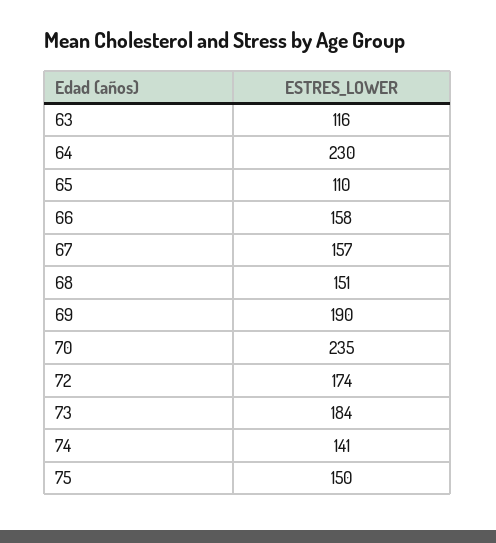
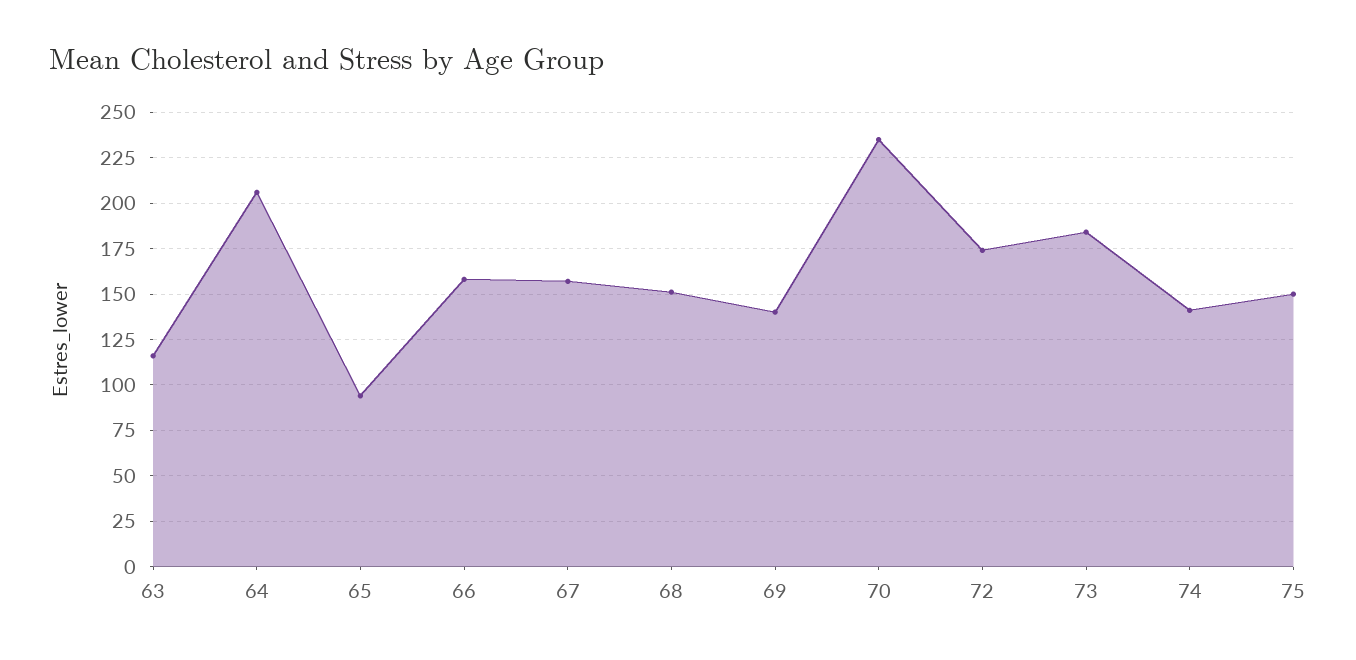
64: 230 -> 205
65: 110 -> 95
69: 190 -> 140

